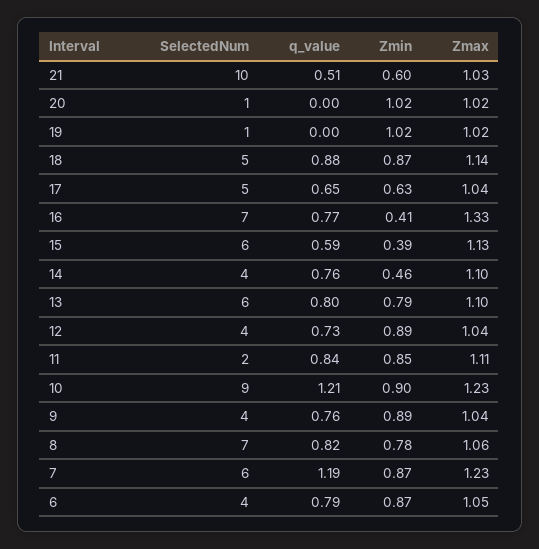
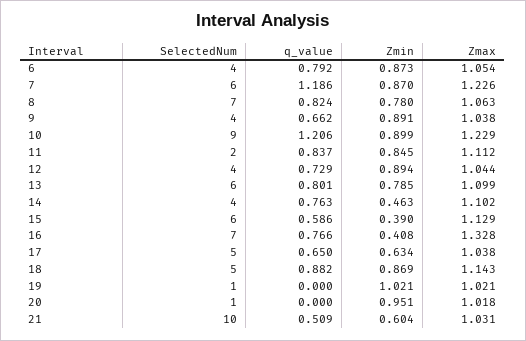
Zmin, 20: 1.02 -> 0.951
q_value, 9: 0.76 -> 0.662

